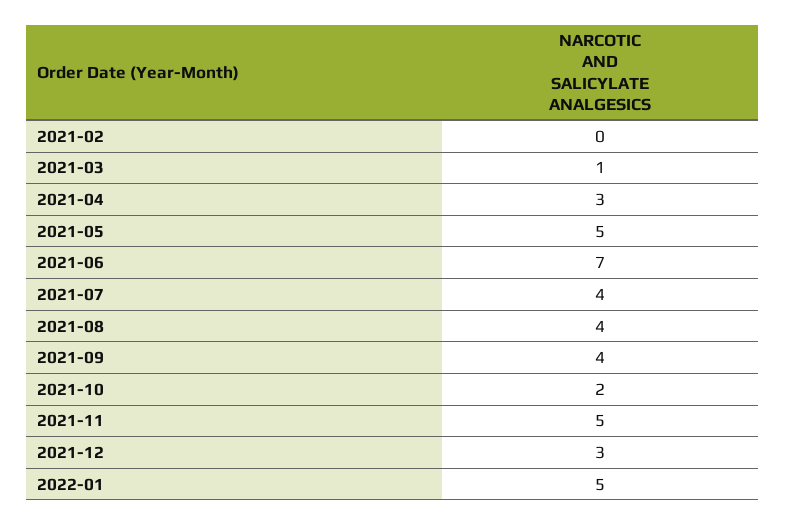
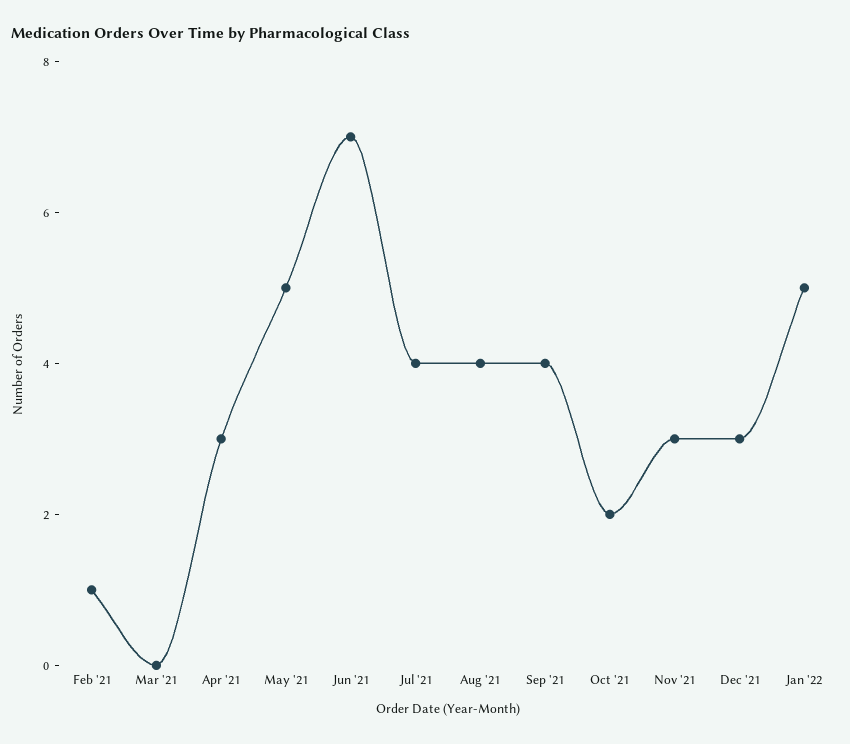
2021-02: 0 -> 1
2021-03: 1 -> 0
2021-11: 5 -> 3

